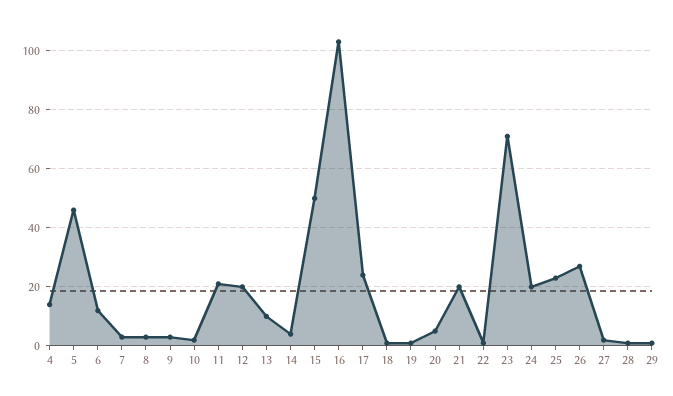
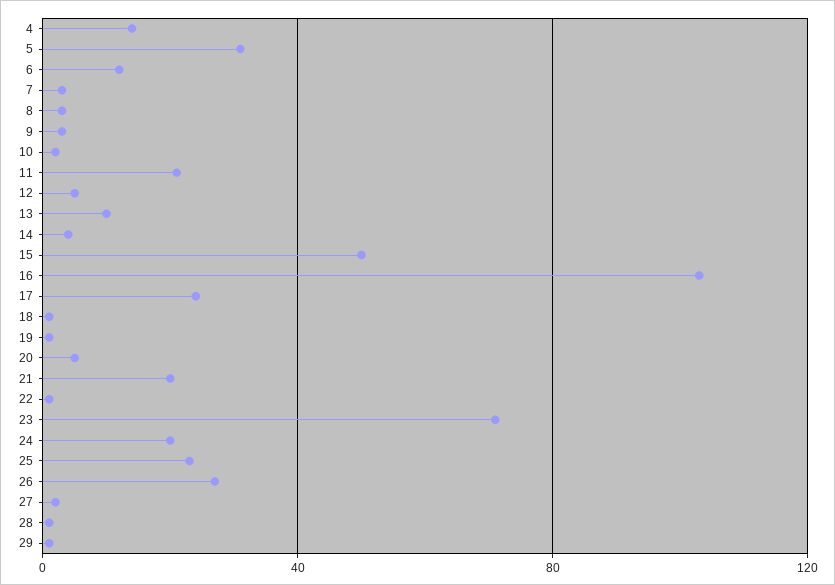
5: 45 -> 30
12: 20 -> 5

